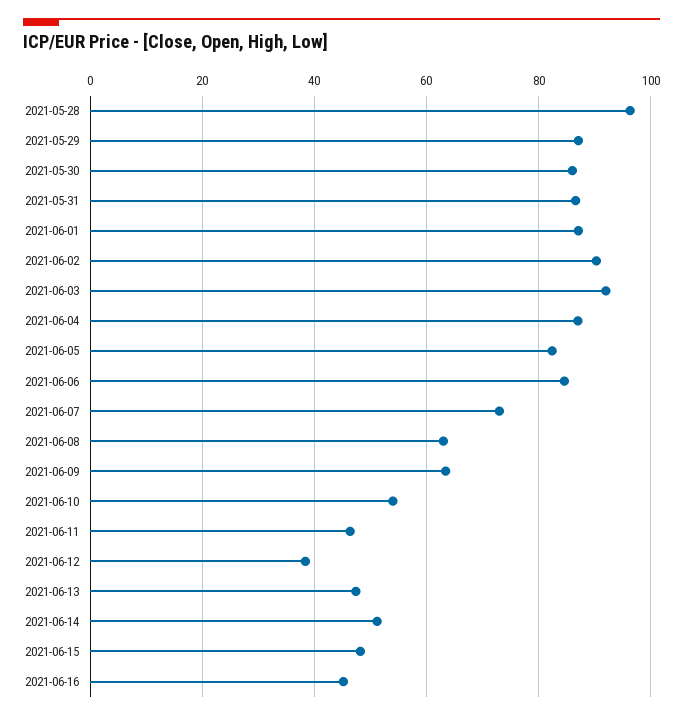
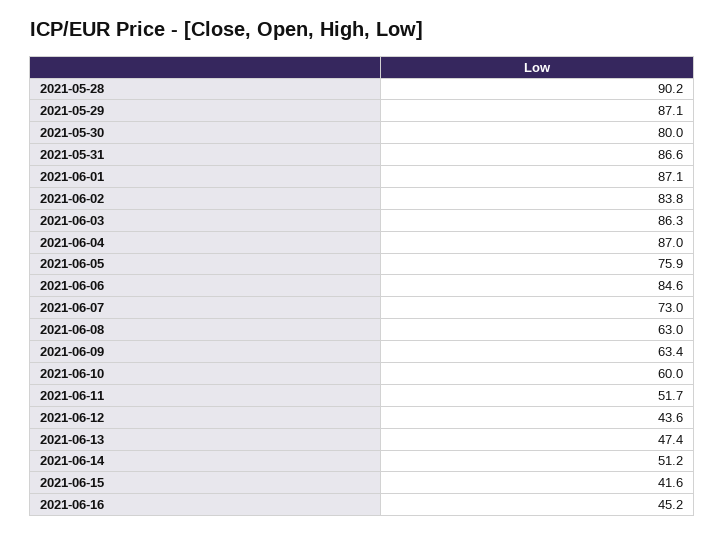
2021-05-28: 96 -> 90.2
2021-05-30: 86 -> 80
2021-06-02: 90 -> 83.8
2021-06-03: 92 -> 86.3
2021-06-05: 82 -> 75.9
2021-06-10: 54 -> 60
2021-06-11: 46 -> 51.7
2021-06-12: 38 -> 43.6
2021-06-15: 48 -> 41.6

